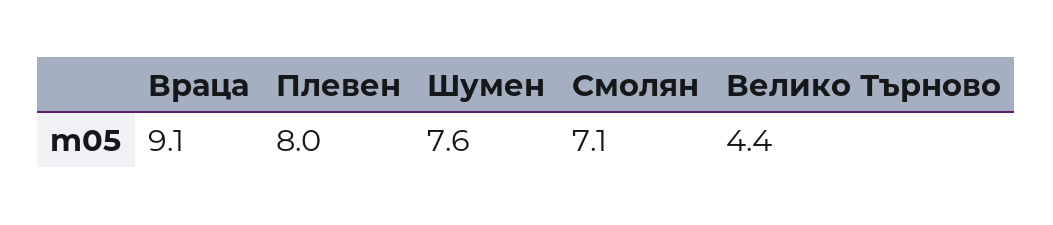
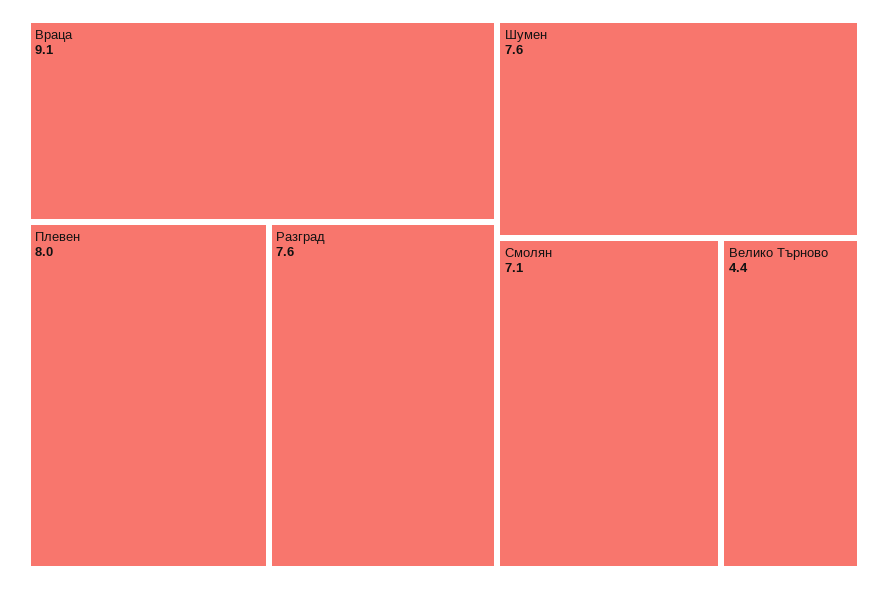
Разград: none -> 7.6

